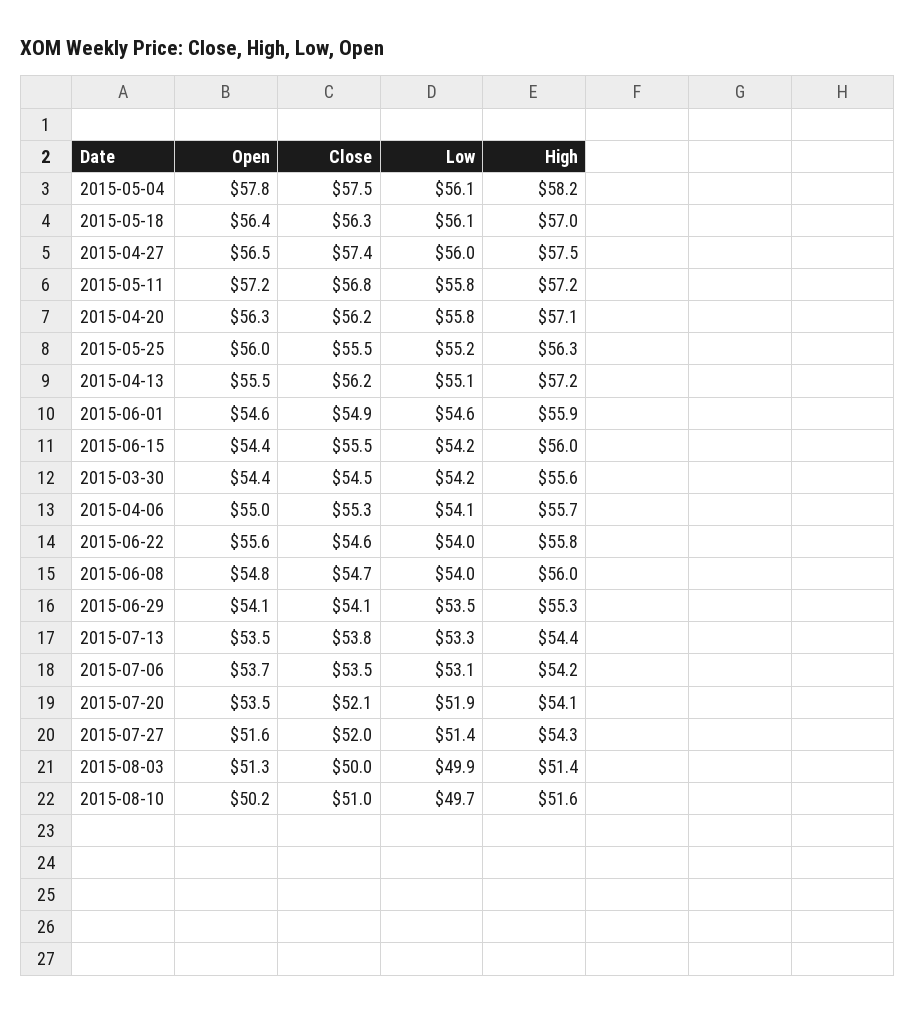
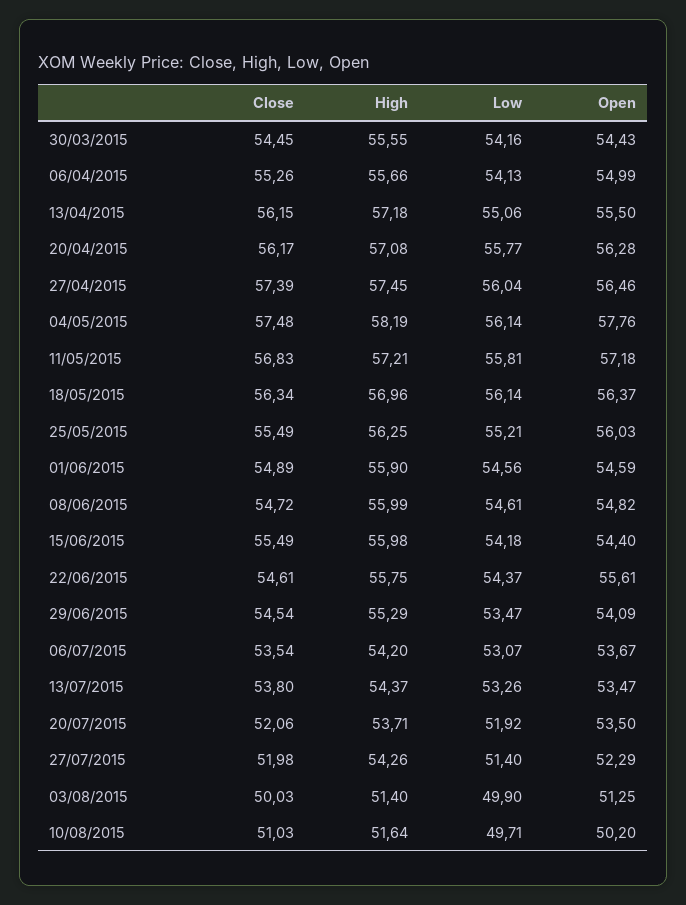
Low, 2015-06-22: 54 -> 54.37
Low, 2015-06-08: 54 -> 54.61
Close, 2015-06-29: 54.1 -> 54.54
High, 2015-07-20: 54.1 -> 53.71
Open, 2015-07-27: 51.6 -> 52.29

